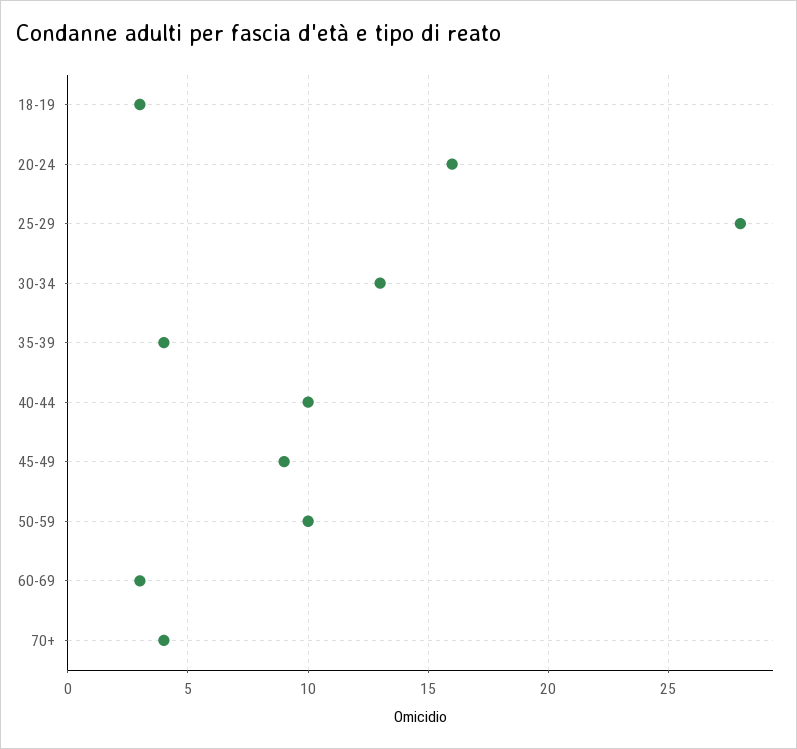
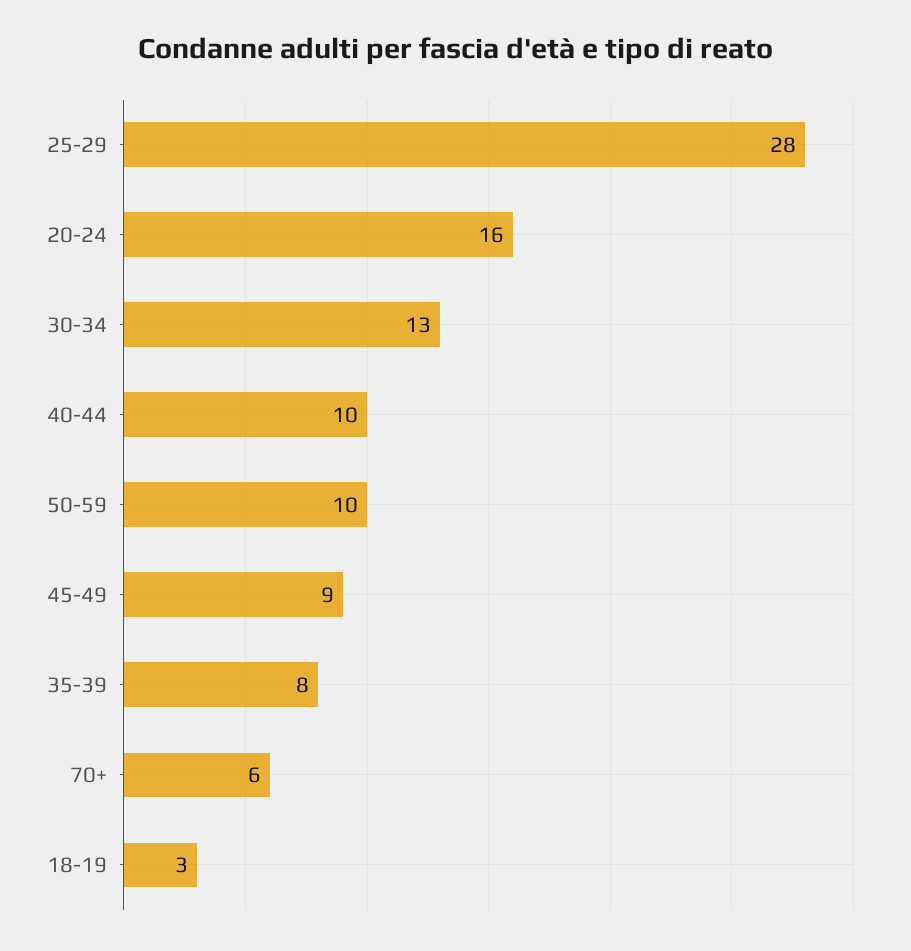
35-39: 4 -> 8
60-69: 3 -> none
70+: 4 -> 6

